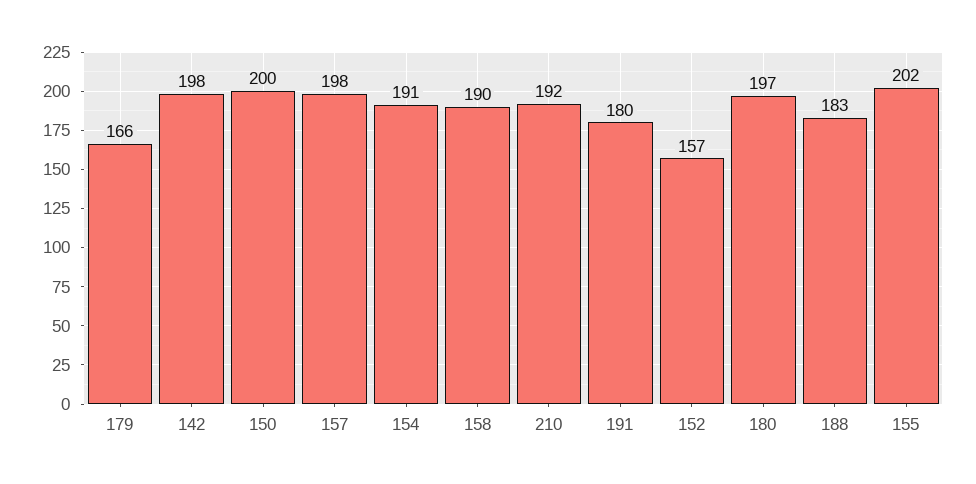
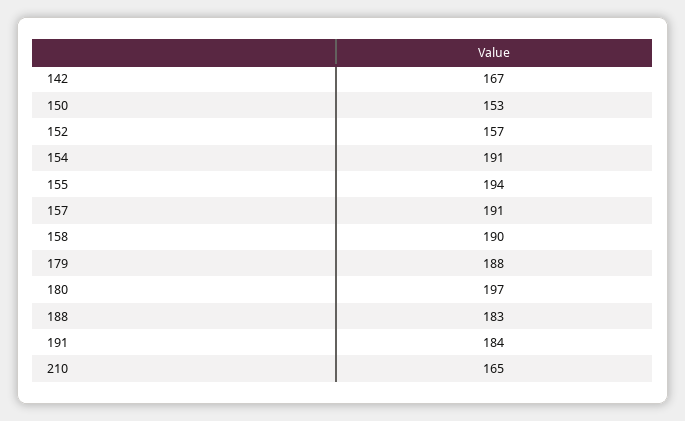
179: 166 -> 188
142: 198 -> 167
150: 200 -> 153
157: 198 -> 191
210: 192 -> 165
191: 180 -> 184
155: 202 -> 194

